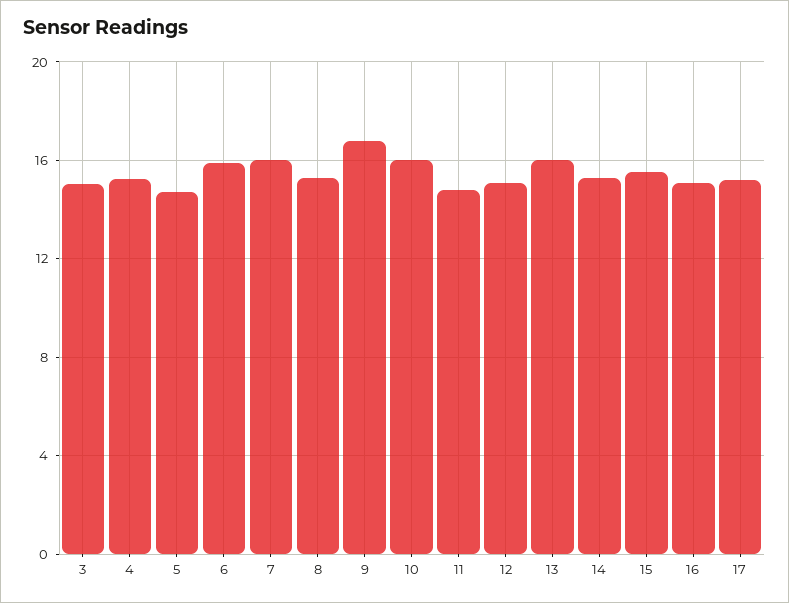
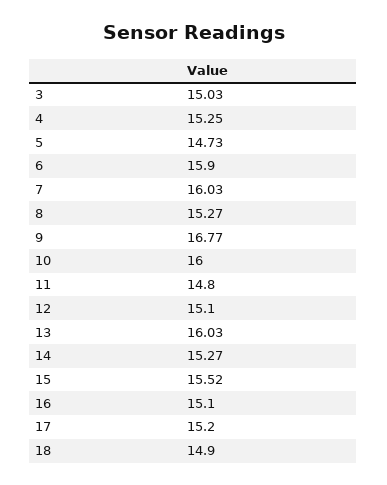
18: none -> 14.9

